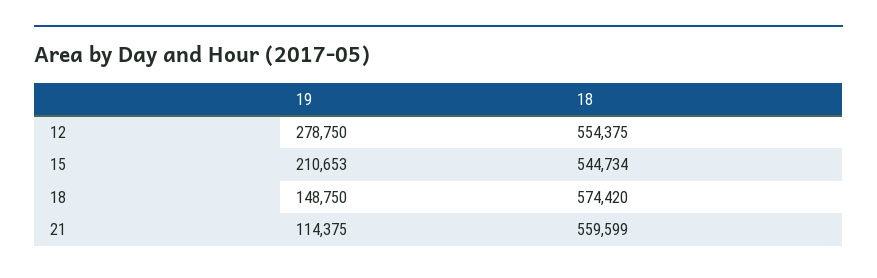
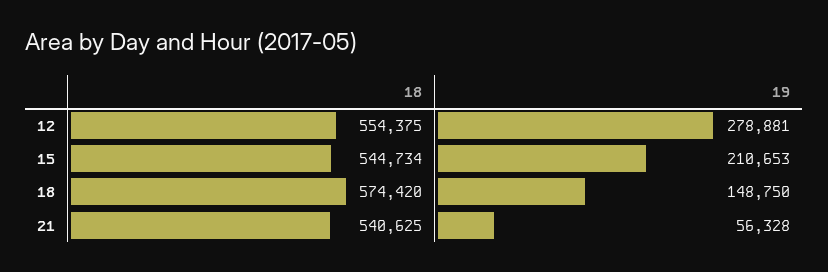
19, 12: 278750 -> 278881
19, 21: 114375 -> 56328
18, 21: 559599 -> 540625

